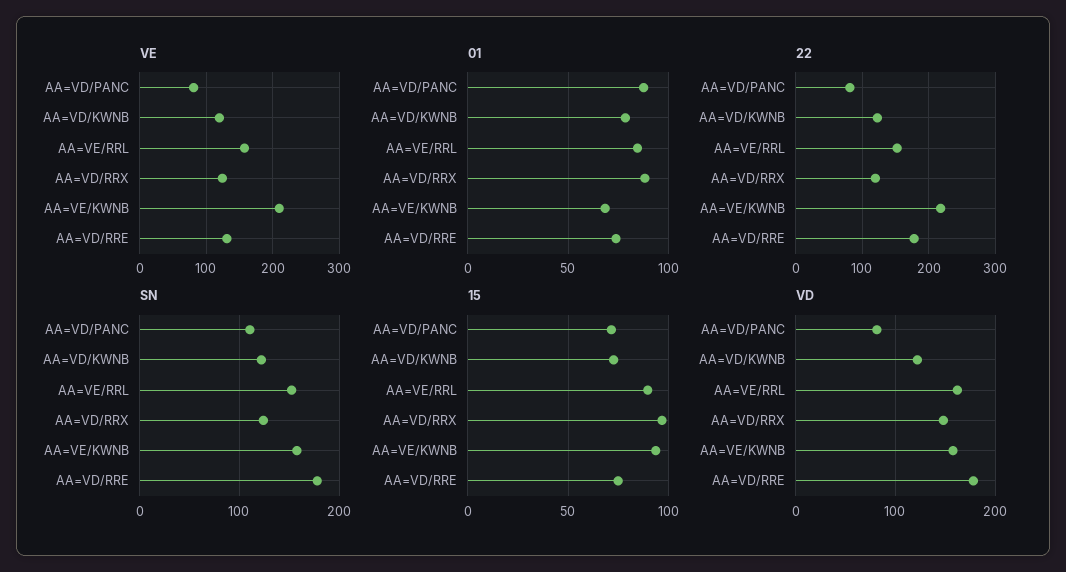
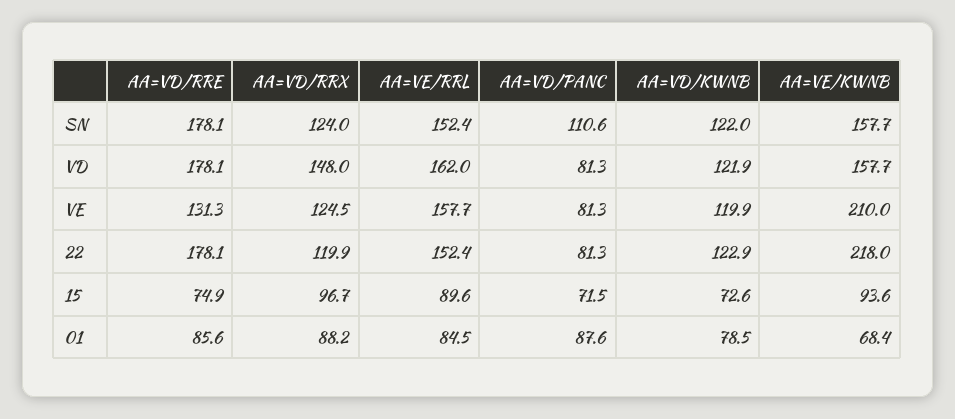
01, AA=VD/RRE: 75 -> 85.6

